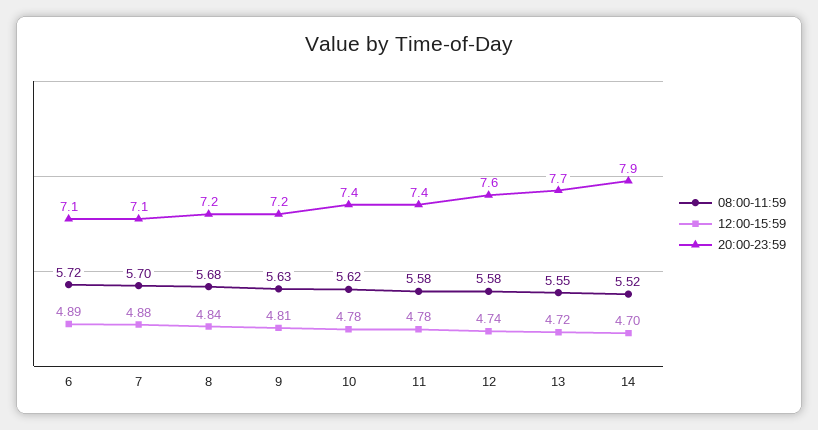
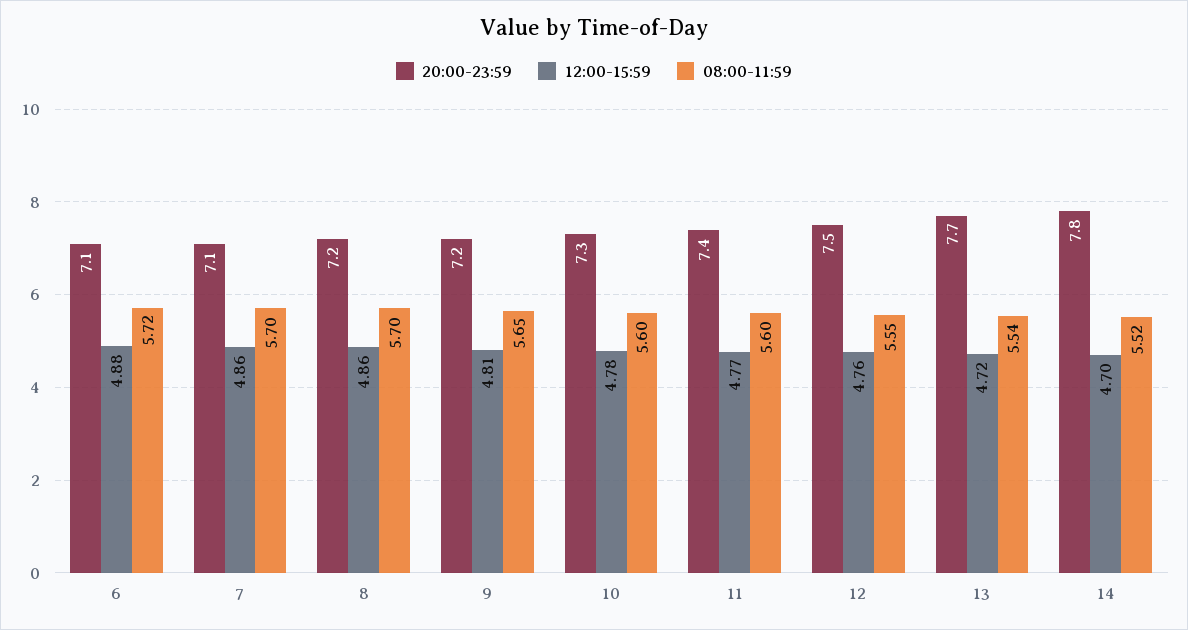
12:00-15:59, 6: 4.89 -> 4.88
12:00-15:59, 7: 4.88 -> 4.86
08:00-11:59, 8: 5.68 -> 5.7
12:00-15:59, 8: 4.84 -> 4.86
08:00-11:59, 9: 5.63 -> 5.65
08:00-11:59, 10: 5.62 -> 5.6
20:00-23:59, 10: 7.4 -> 7.3
08:00-11:59, 11: 5.58 -> 5.6
12:00-15:59, 11: 4.78 -> 4.77
08:00-11:59, 12: 5.58 -> 5.55
12:00-15:59, 12: 4.74 -> 4.76
20:00-23:59, 12: 7.6 -> 7.5
08:00-11:59, 13: 5.55 -> 5.54
20:00-23:59, 14: 7.9 -> 7.8

